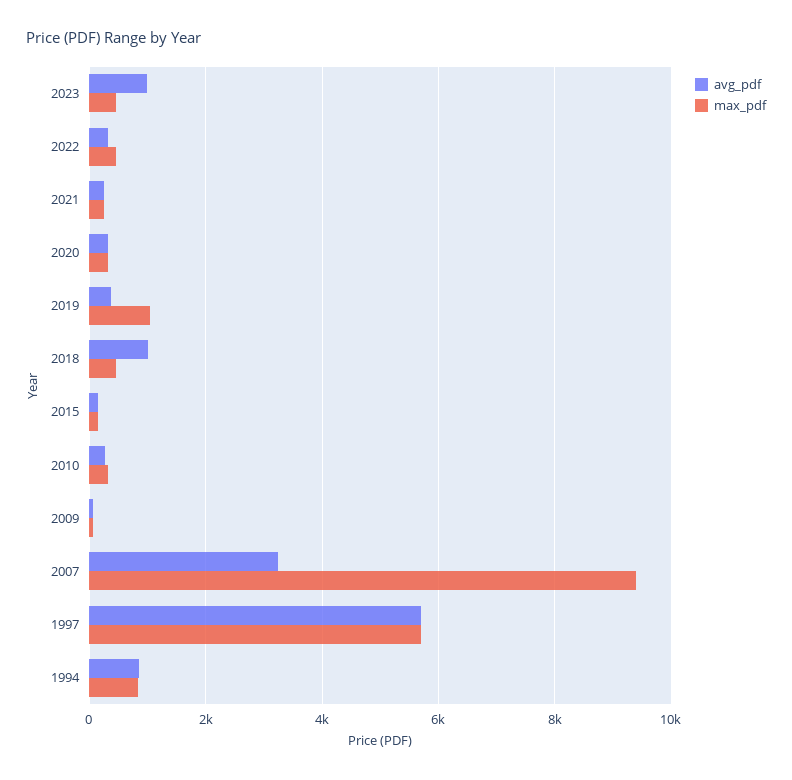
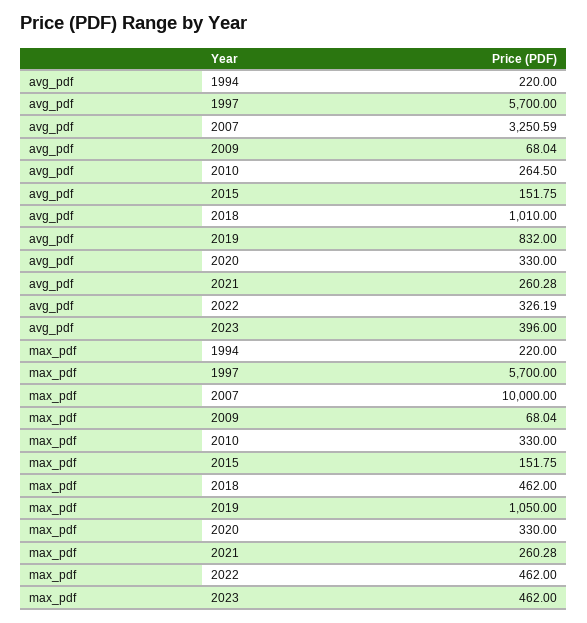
avg_pdf, 2023: 1000 -> 396
avg_pdf, 2019: 400 -> 832
max_pdf, 2007: 9400 -> 10000
avg_pdf, 1994: 800 -> 220
max_pdf, 1994: 800 -> 220

